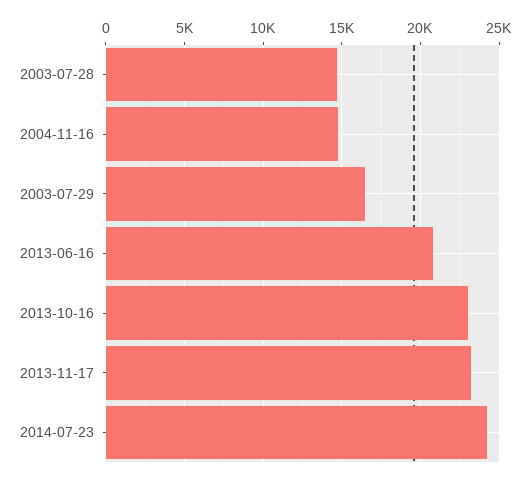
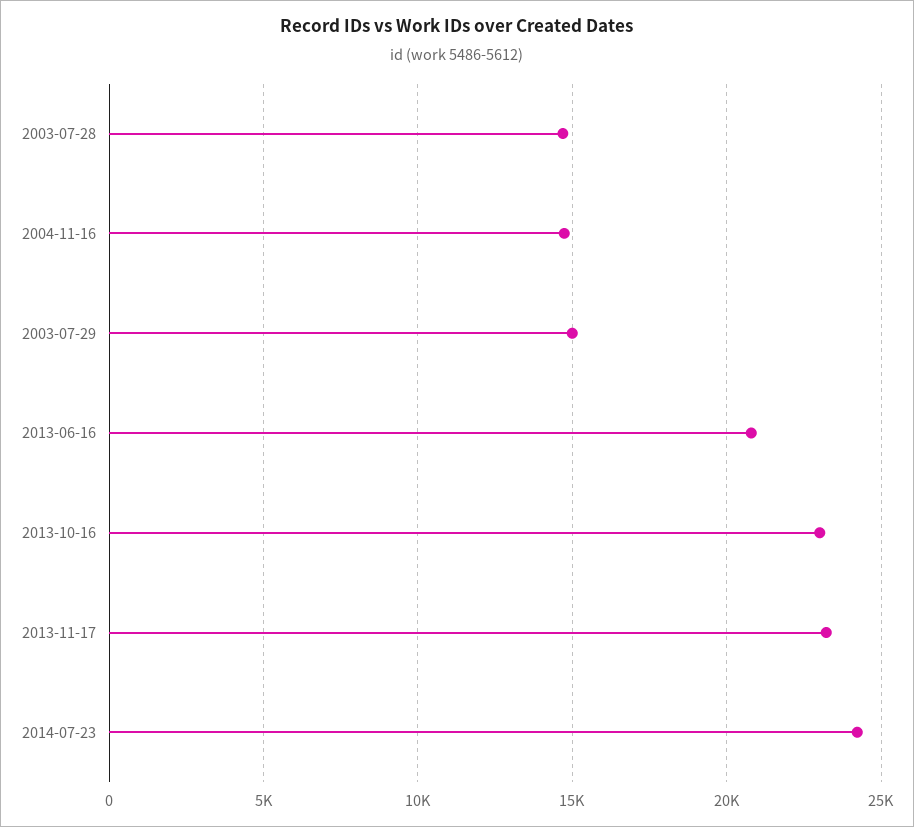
2003-07-29: 16500 -> 15000

